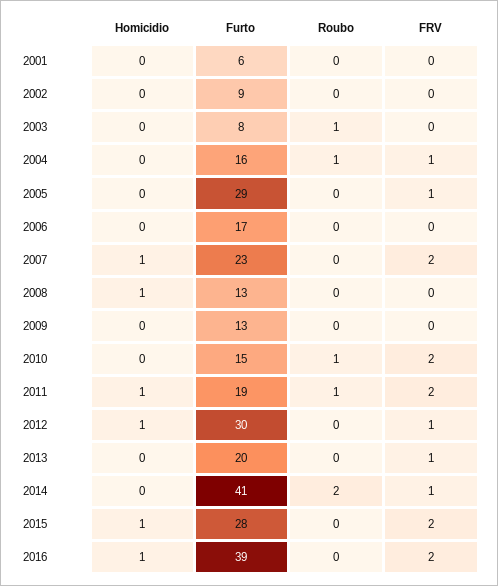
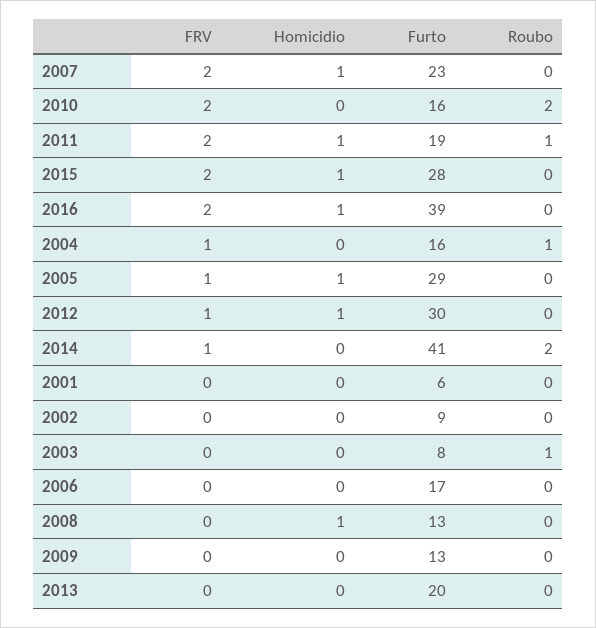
Homicidio, 2005: 0 -> 1
Furto, 2010: 15 -> 16
Roubo, 2010: 1 -> 2
FRV, 2013: 1 -> 0

